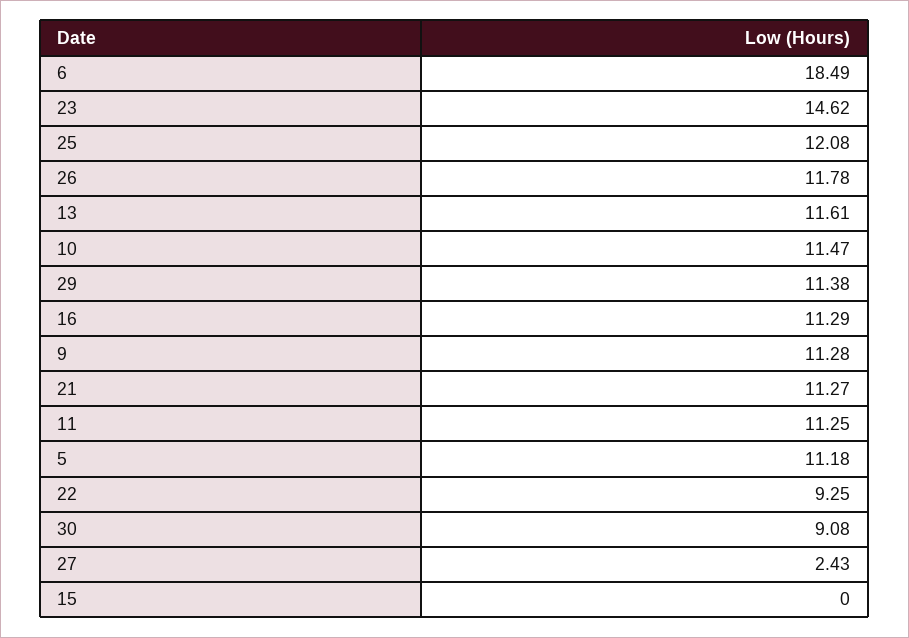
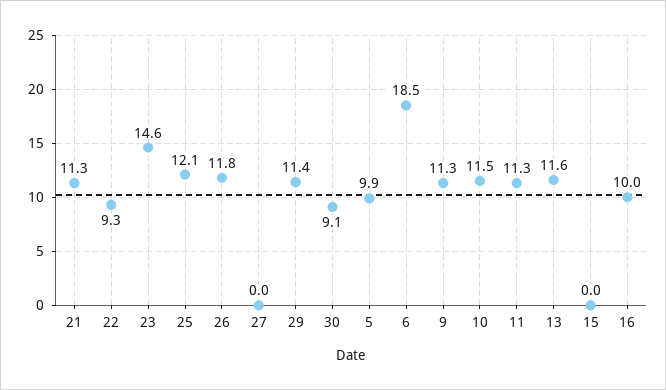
16: 11.29 -> 10
5: 11.18 -> 9.9
27: 2.43 -> 0

